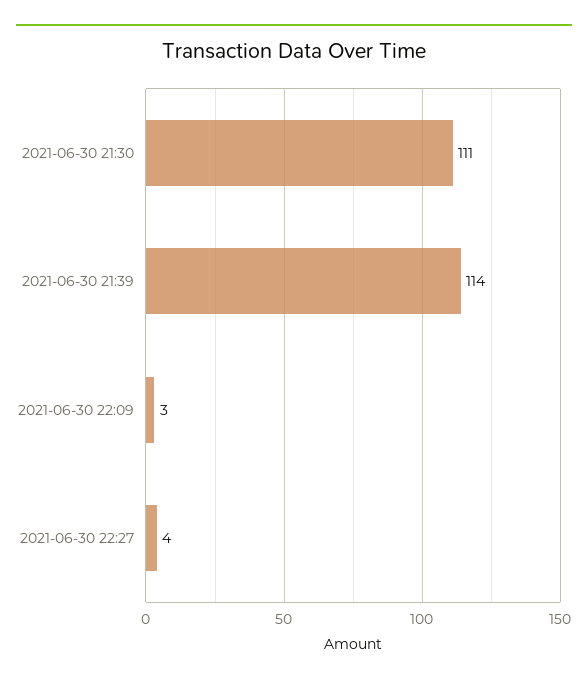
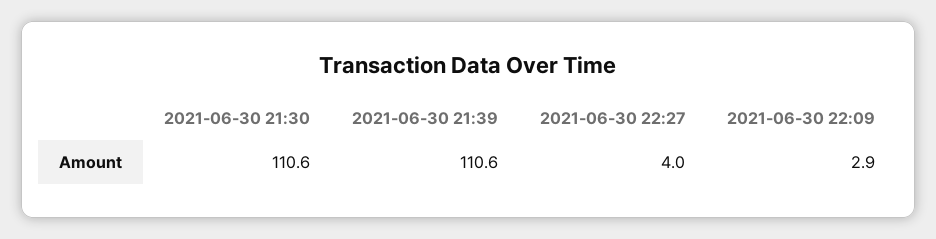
2021-06-30 21:39: 114 -> 110.6

